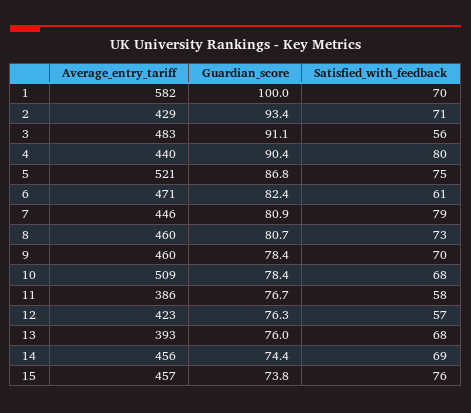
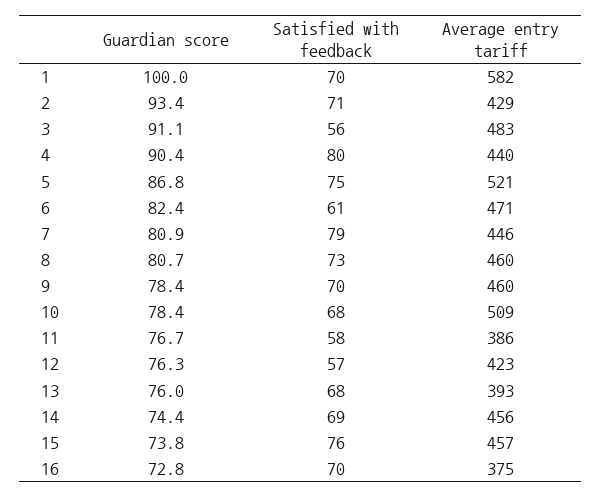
Guardian_score, 16: none -> 72.8
Satisfied_with_feedback, 16: none -> 70
Average_entry_tariff, 16: none -> 375

